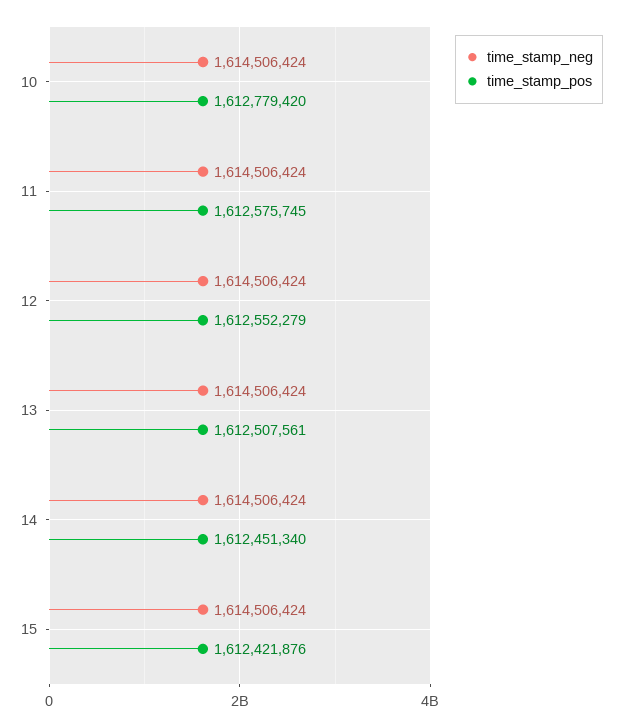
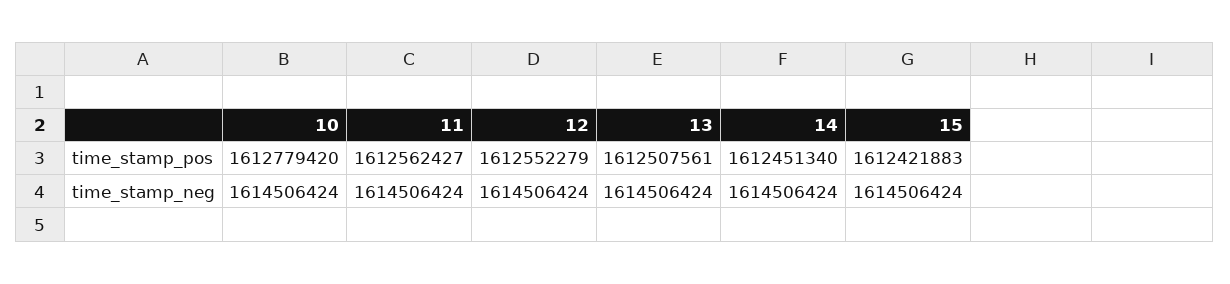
time_stamp_pos, 11: 1612575745 -> 1612562427
time_stamp_pos, 15: 1612421876 -> 1612421883

